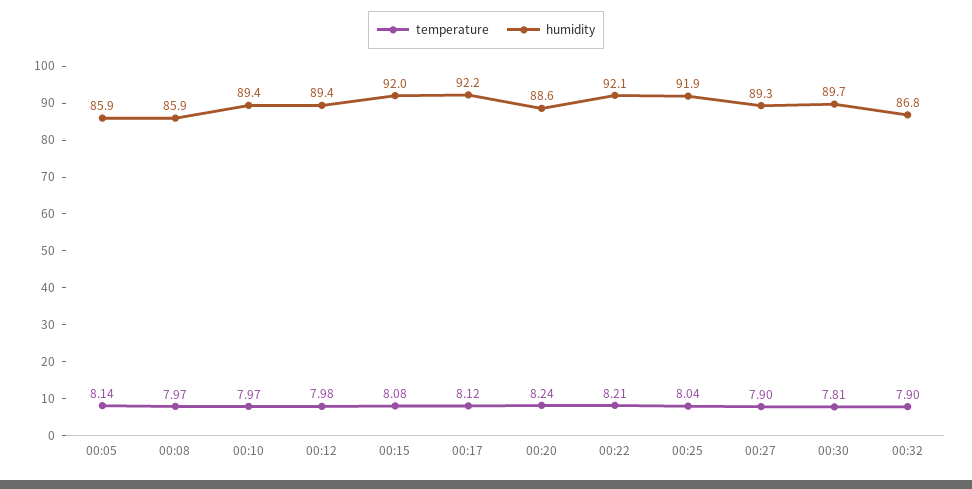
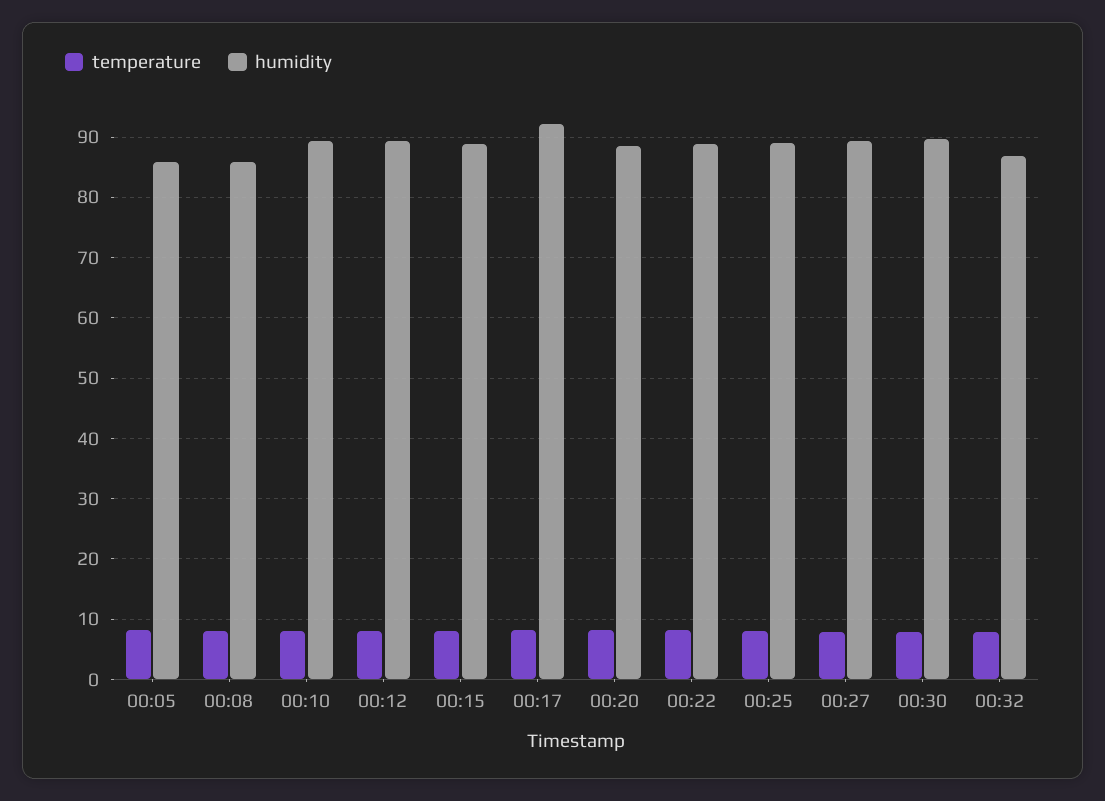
humidity, 00:15: 92 -> 89
humidity, 00:22: 92.1 -> 89
humidity, 00:25: 91.9 -> 89

